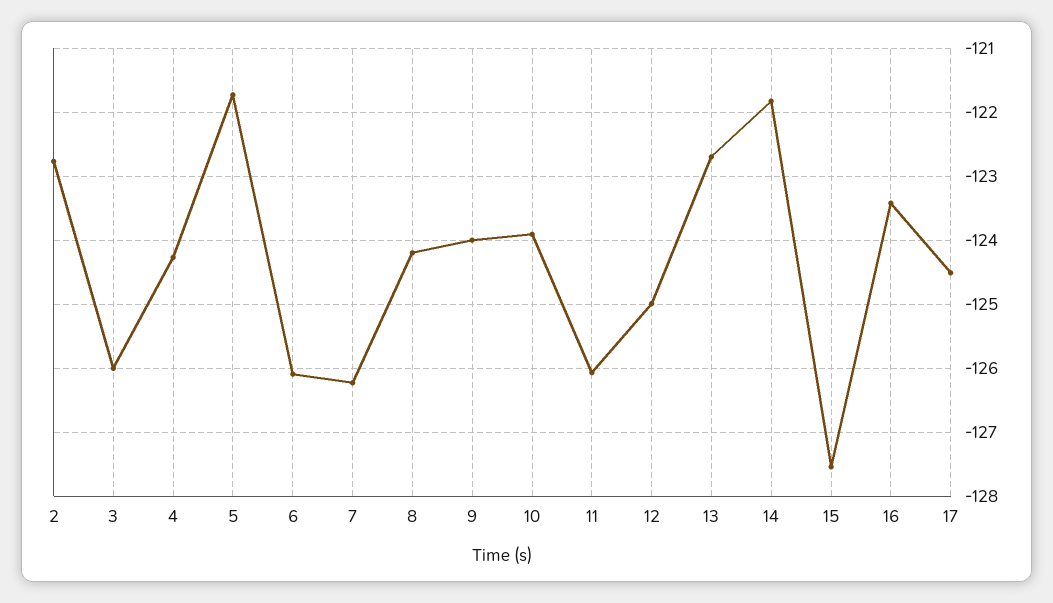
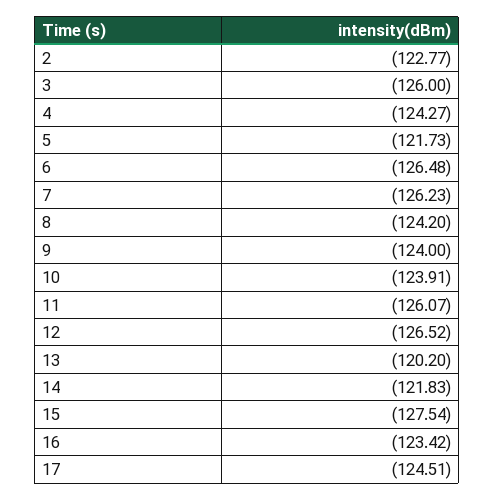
6: -126.1 -> -126.48
12: -125 -> -126.52
13: -122.7 -> -120.2

